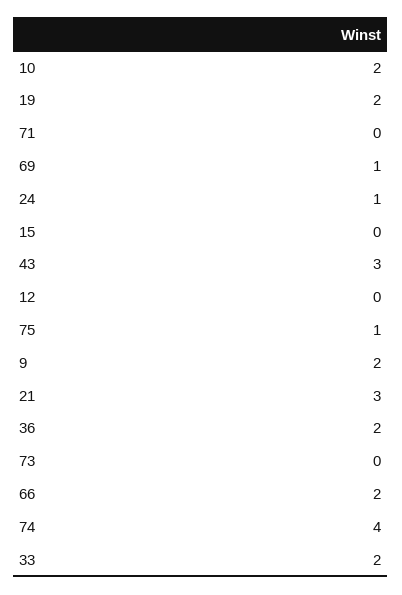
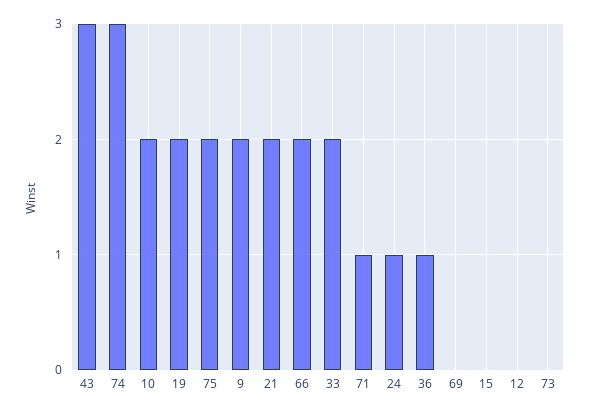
71: 0 -> 1
69: 1 -> 0
75: 1 -> 2
21: 3 -> 2
36: 2 -> 1
74: 4 -> 3

